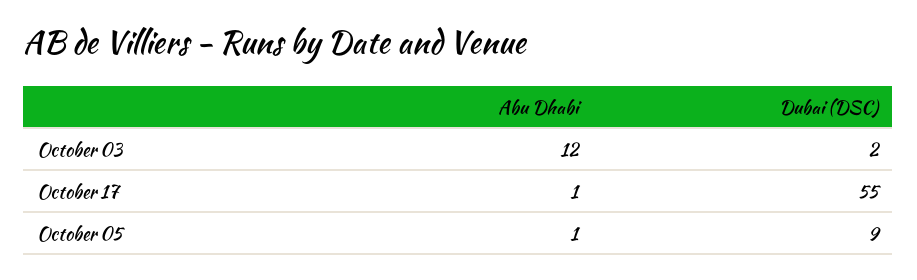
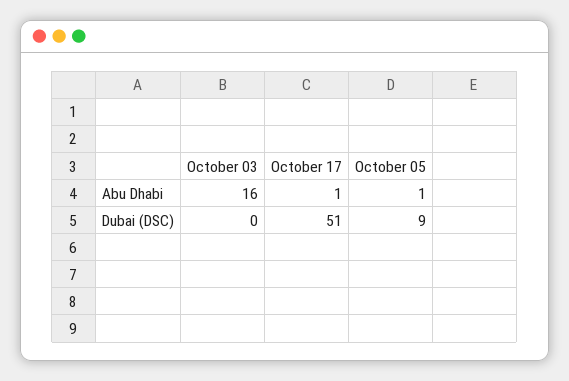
Abu Dhabi, October 03: 12 -> 16
Dubai (DSC), October 03: 2 -> 0
Dubai (DSC), October 17: 55 -> 51

